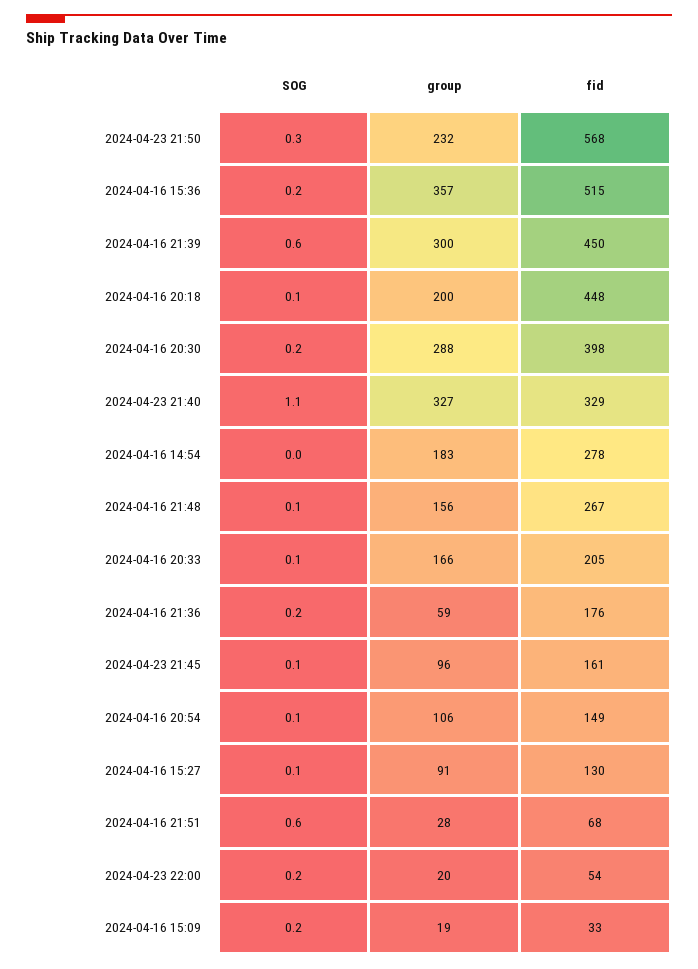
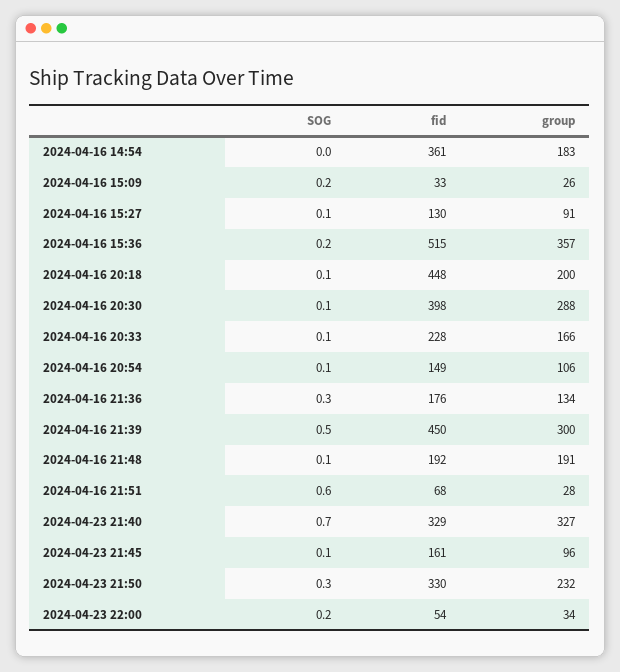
fid, 2024-04-23 21:50: 568 -> 330
SOG, 2024-04-16 21:39: 0.6 -> 0.5
SOG, 2024-04-16 20:30: 0.2 -> 0.1
SOG, 2024-04-23 21:40: 1.1 -> 0.7
fid, 2024-04-16 14:54: 278 -> 361
group, 2024-04-16 21:48: 156 -> 191
fid, 2024-04-16 21:48: 267 -> 192
fid, 2024-04-16 20:33: 205 -> 228
SOG, 2024-04-16 21:36: 0.2 -> 0.3
group, 2024-04-16 21:36: 59 -> 134
group, 2024-04-23 22:00: 20 -> 34
group, 2024-04-16 15:09: 19 -> 26

